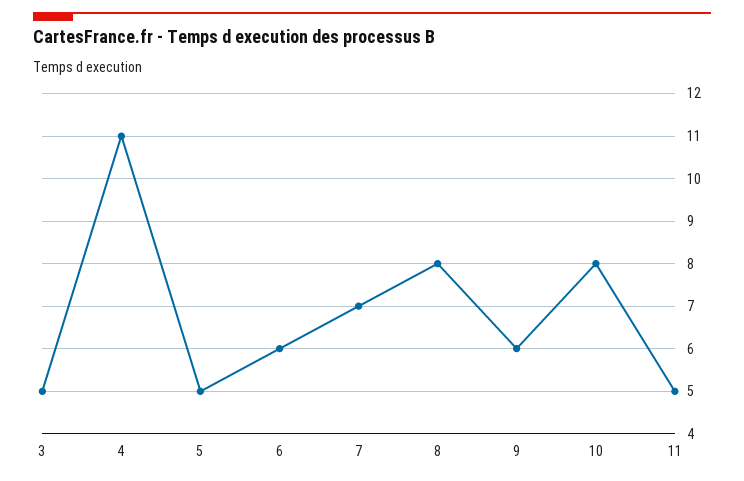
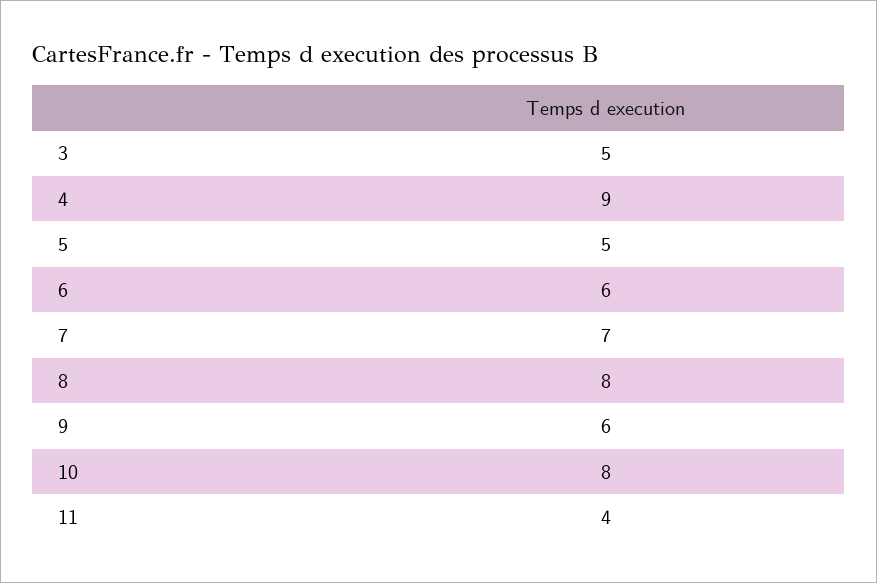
4: 11 -> 9
11: 5 -> 4

